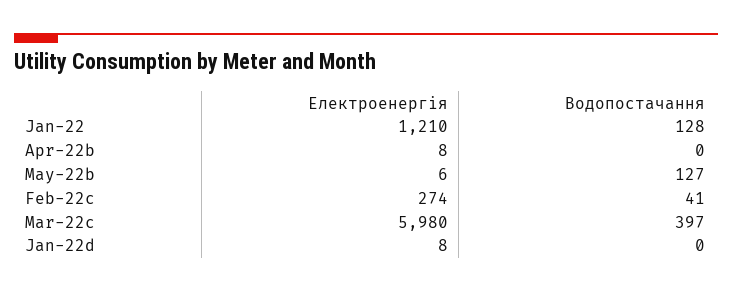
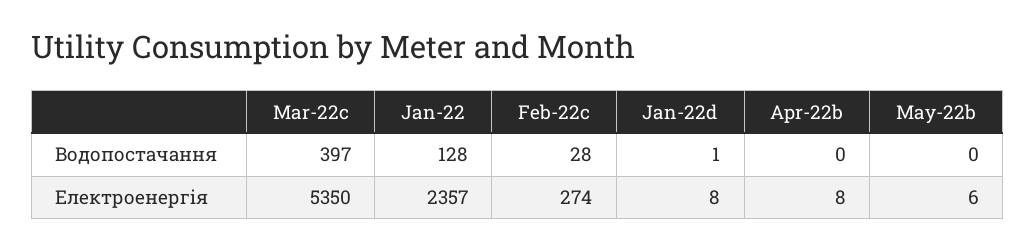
Електроенергія, Jan-22: 1210 -> 2357
Водопостачання, May-22b: 127 -> 0
Водопостачання, Feb-22c: 41 -> 28
Електроенергія, Mar-22c: 5980 -> 5350
Водопостачання, Jan-22d: 0 -> 1

